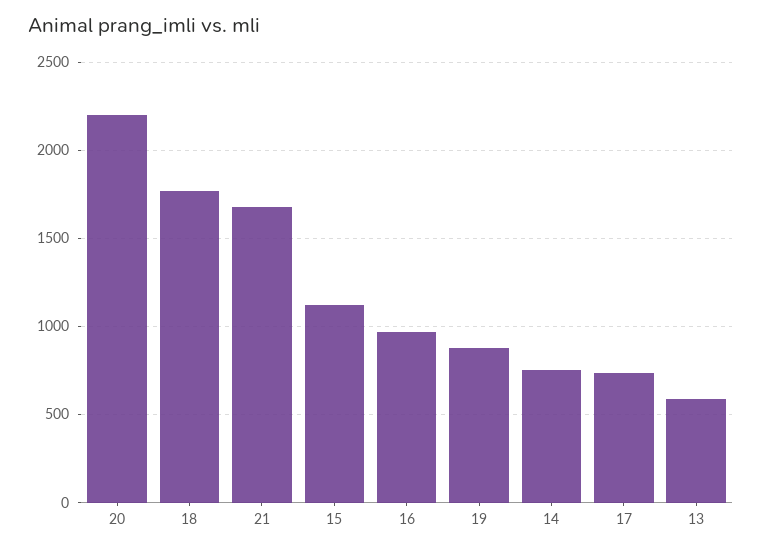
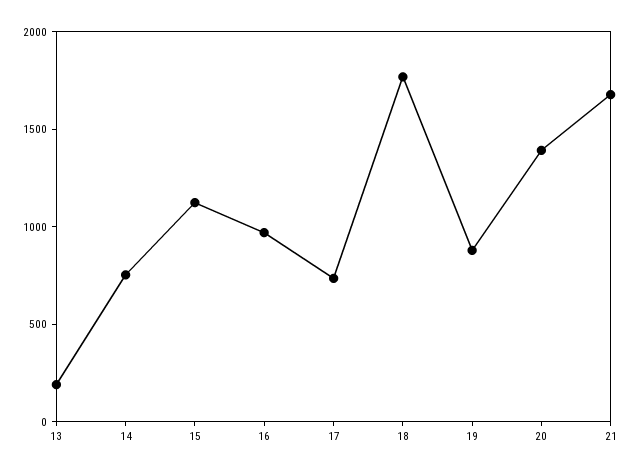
20: 2200 -> 1400
13: 600 -> 200

